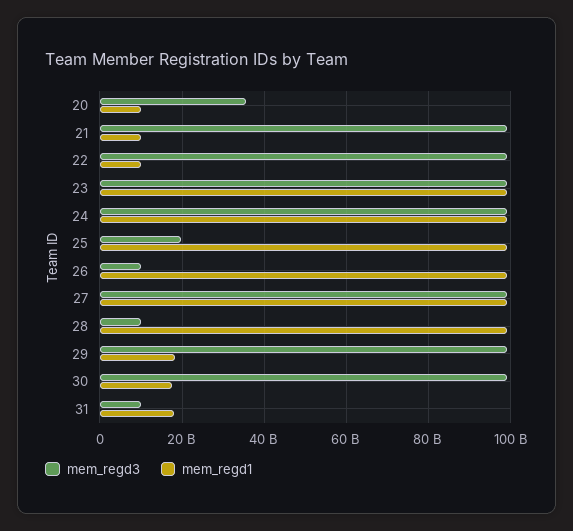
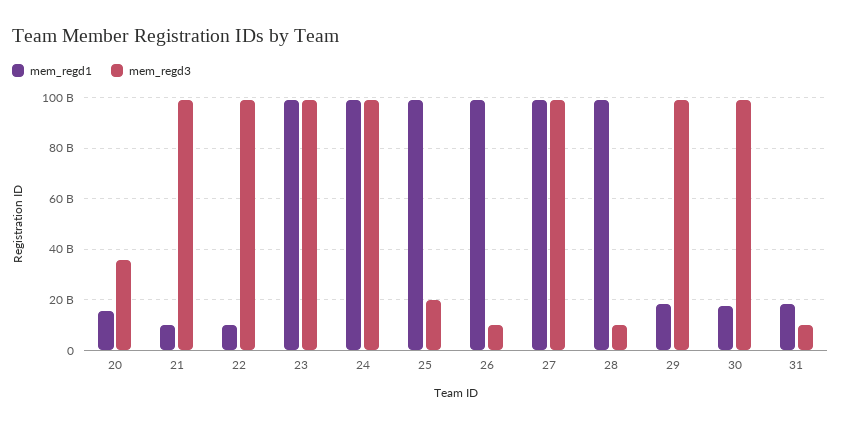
mem_regd1, 20: 10000000000 -> 15000000000

